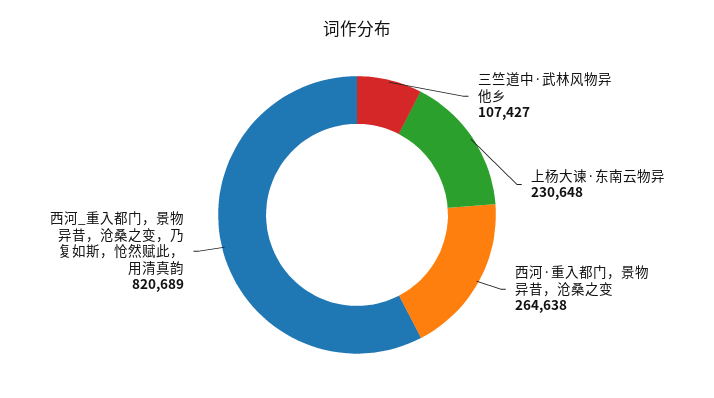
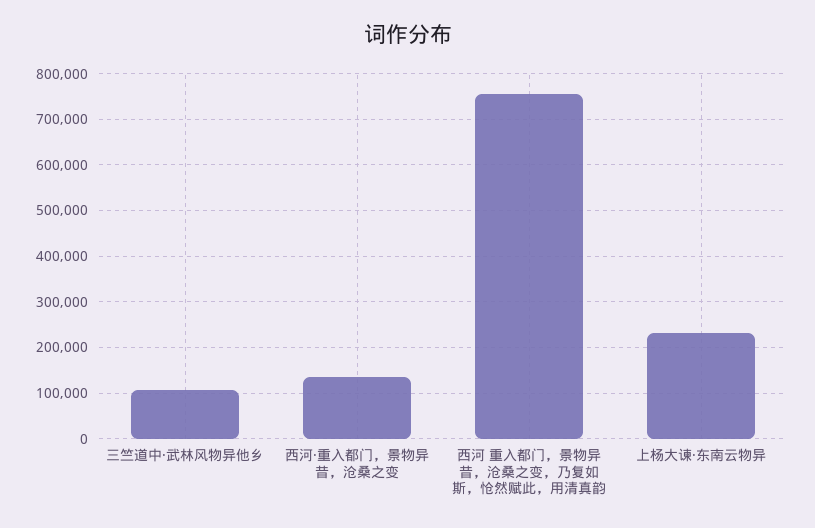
西河·重入都门，景物异昔，沧桑之变: 264638 -> 140000
西河_重入都门，景物异昔，沧桑之变，乃复如斯，怆然赋此，用清真韵: 820689 -> 760000

